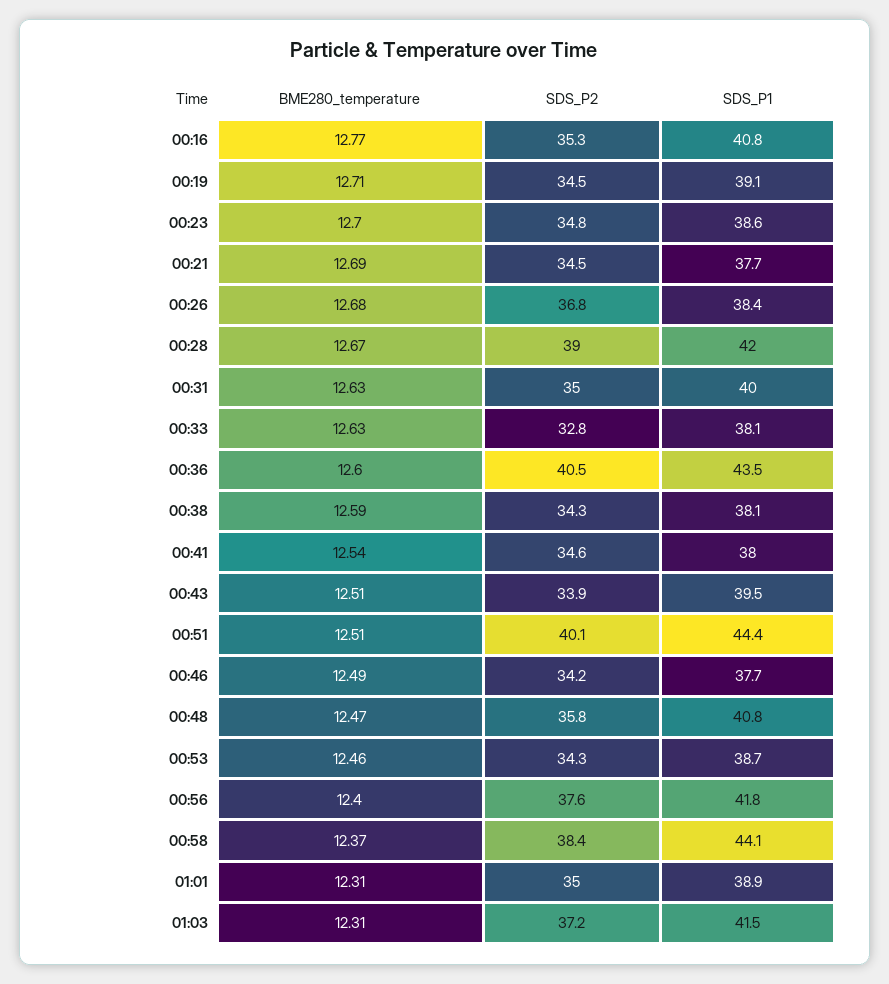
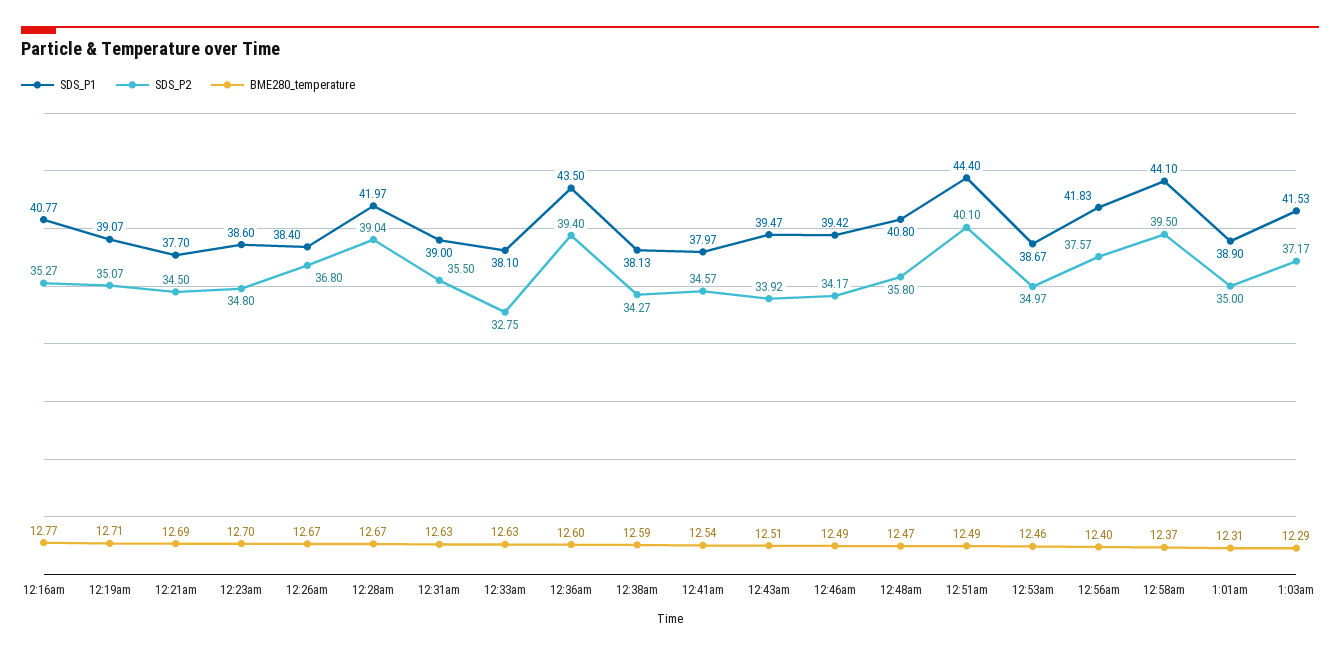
SDS_P2, 00:19: 34.5 -> 35.07
BME280_temperature, 00:26: 12.68 -> 12.67
SDS_P2, 00:31: 35 -> 35.5
SDS_P1, 00:31: 40 -> 39
SDS_P2, 00:36: 40.5 -> 39.4
BME280_temperature, 00:51: 12.51 -> 12.49
SDS_P1, 00:46: 37.7 -> 39.42
SDS_P2, 00:53: 34.3 -> 34.97
SDS_P2, 00:58: 38.4 -> 39.5
BME280_temperature, 01:03: 12.31 -> 12.29

